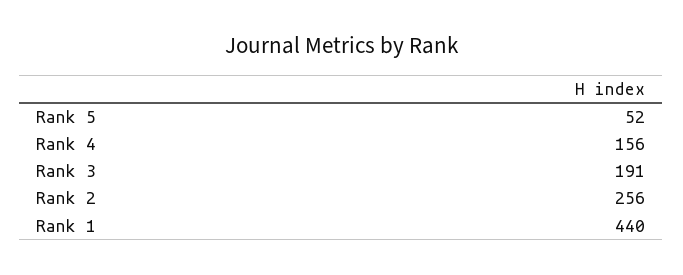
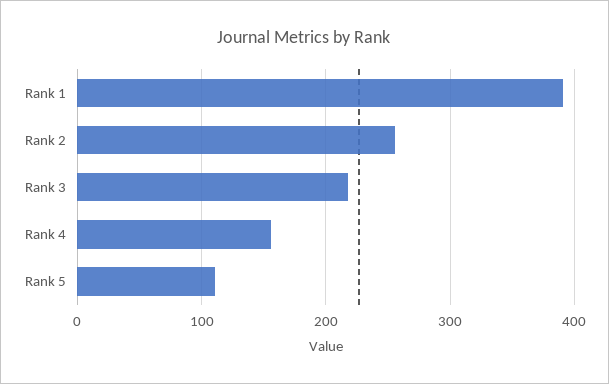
Rank 5: 52 -> 110
Rank 3: 191 -> 220
Rank 1: 440 -> 390

